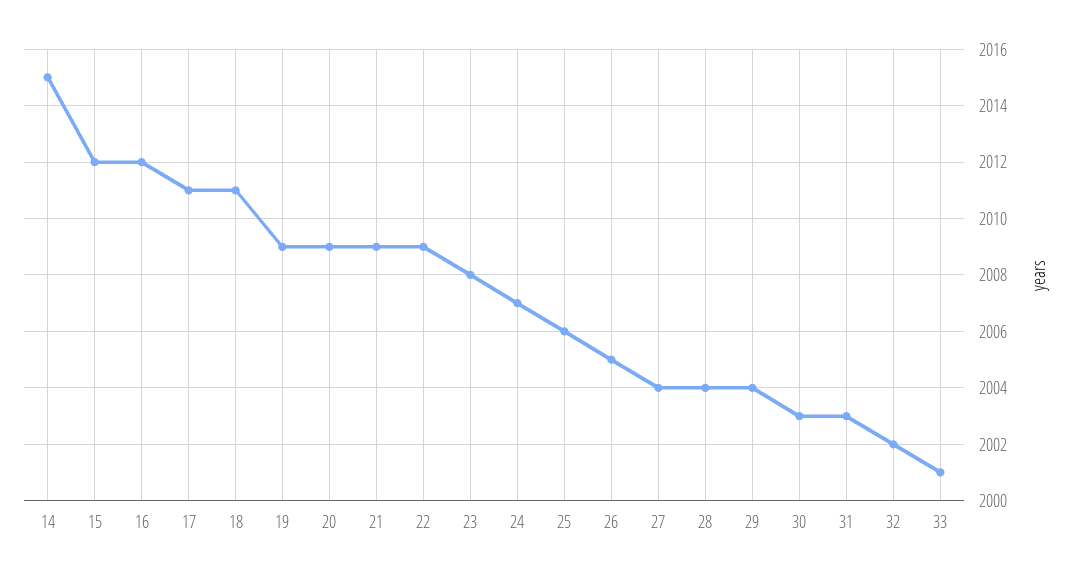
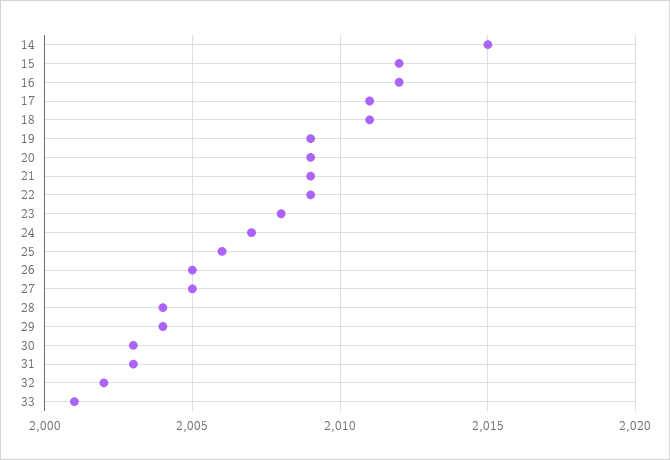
27: 2004 -> 2005

